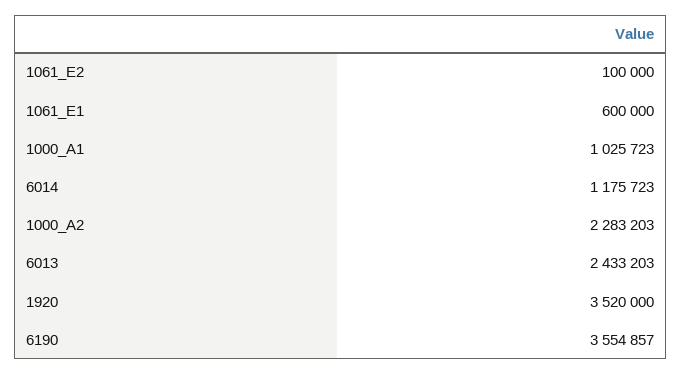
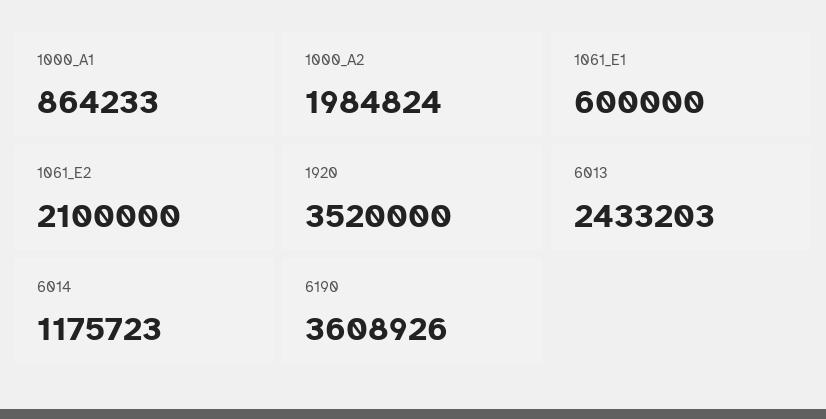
1061_E2: 100000 -> 2100000
1000_A1: 1025723 -> 864233
1000_A2: 2283203 -> 1984824
6190: 3554857 -> 3608926

